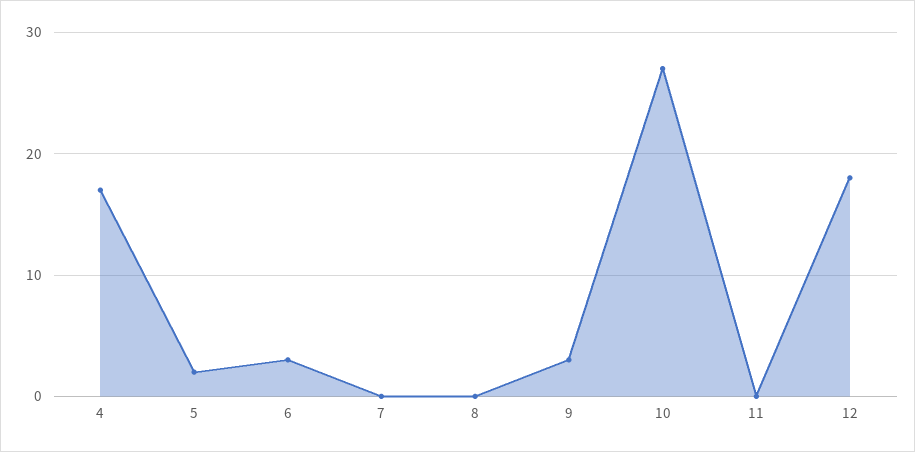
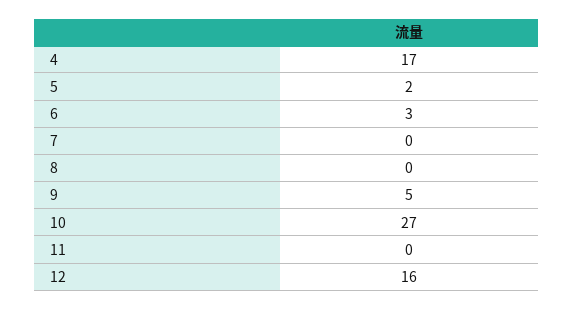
9: 3 -> 5
12: 18 -> 16

